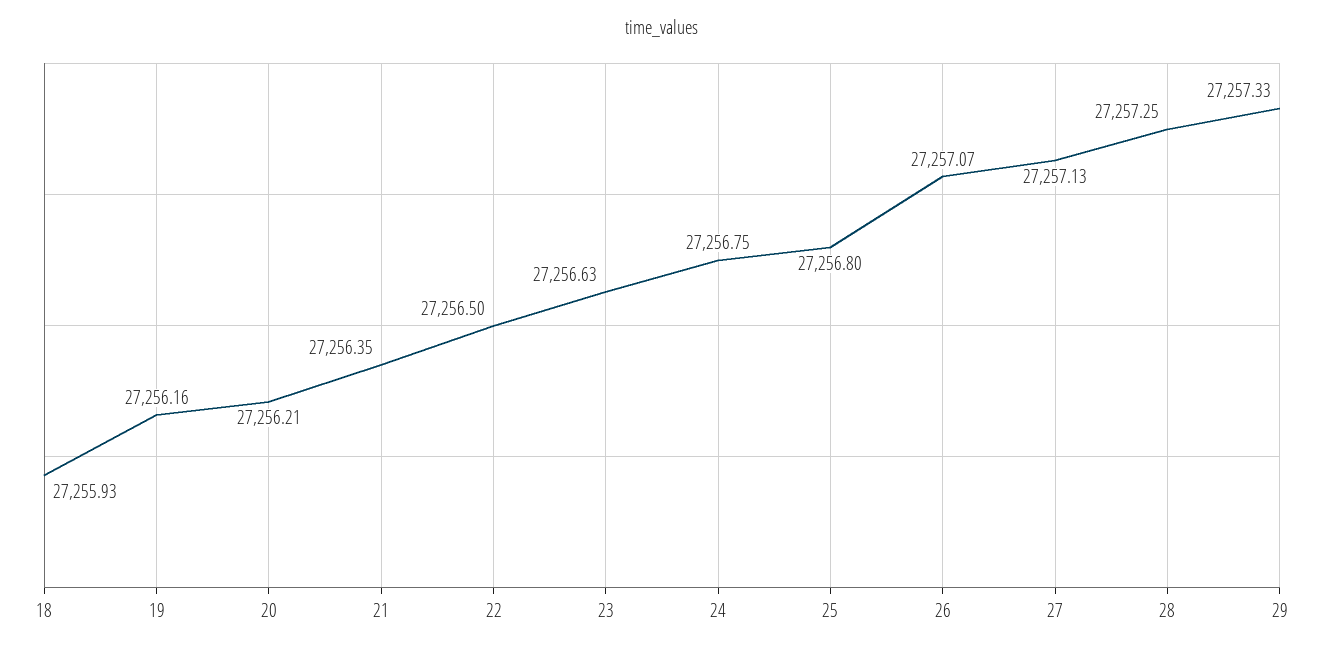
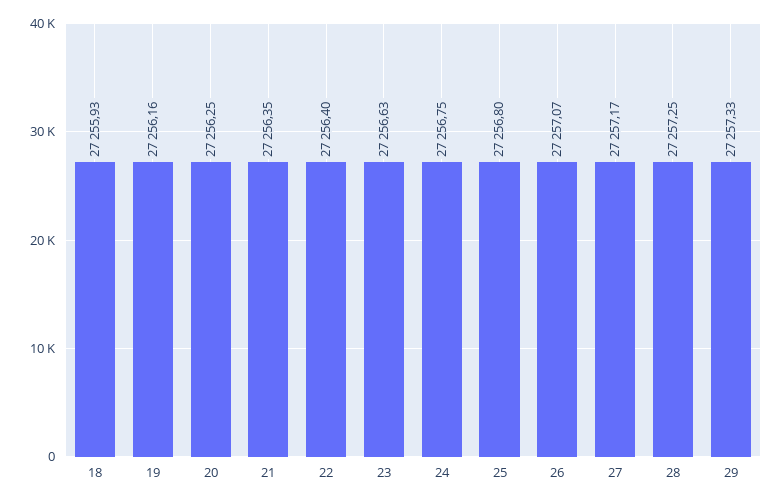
20: 27256.21 -> 27256.25
22: 27256.5 -> 27256.4
27: 27257.13 -> 27257.17

